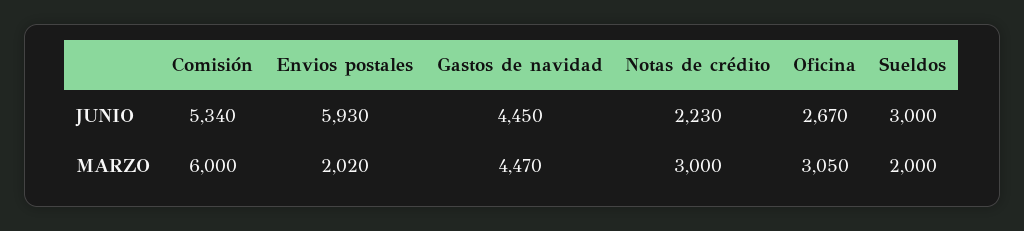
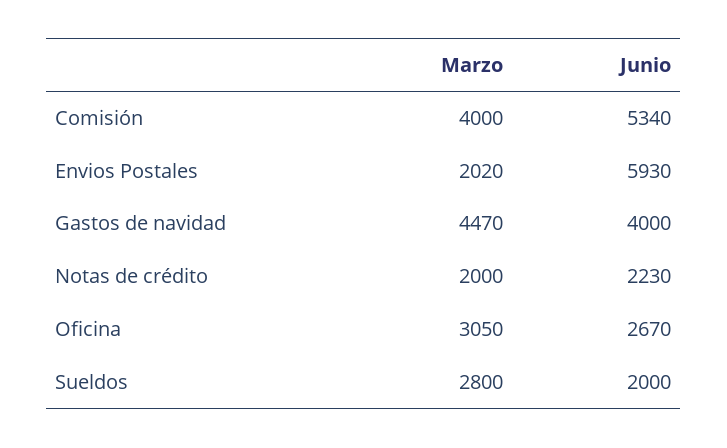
Gastos de navidad, JUNIO: 4450 -> 4000
Sueldos, JUNIO: 3000 -> 2000
Comisión, MARZO: 6000 -> 4000
Notas de crédito, MARZO: 3000 -> 2000
Sueldos, MARZO: 2000 -> 2800

